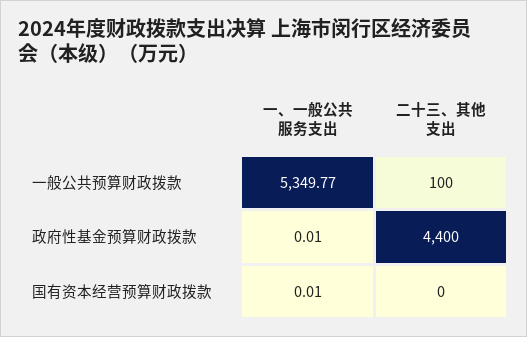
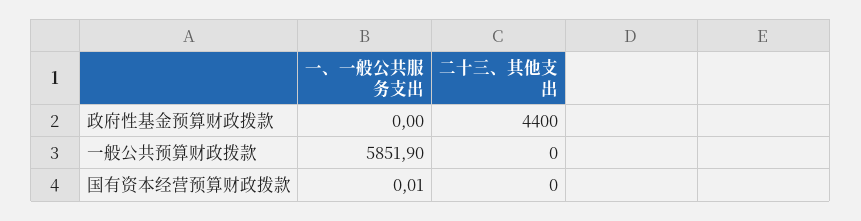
一、一般公共服务支出, 一般公共预算财政拨款: 5349.77 -> 5851.9
二十三、其他支出, 一般公共预算财政拨款: 100 -> 0
一、一般公共服务支出, 政府性基金预算财政拨款: 0.01 -> 0

